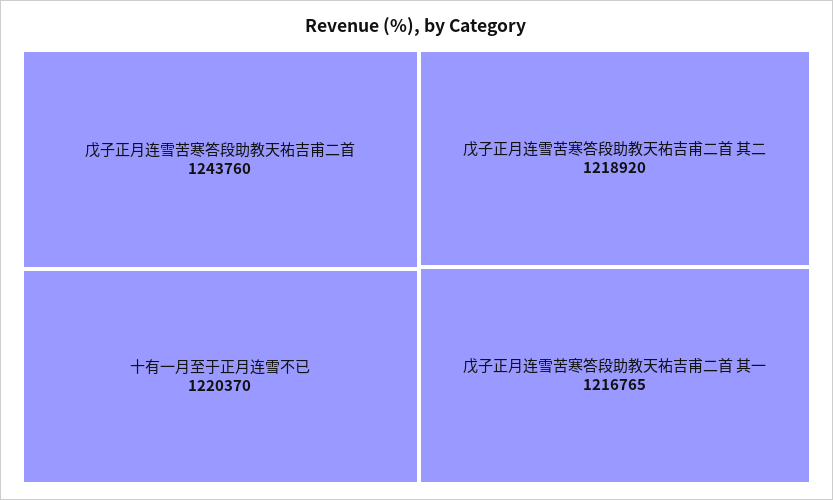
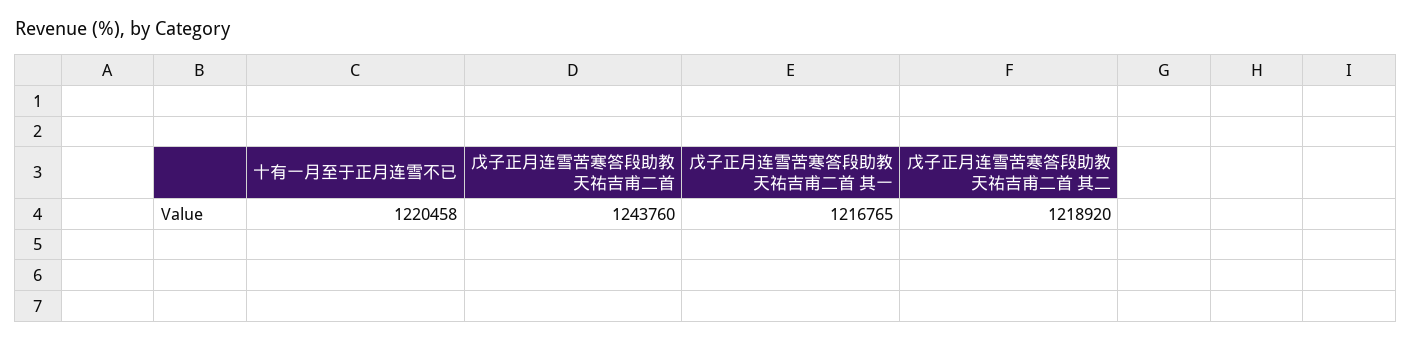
十有一月至于正月连雪不已: 1220370 -> 1220458

